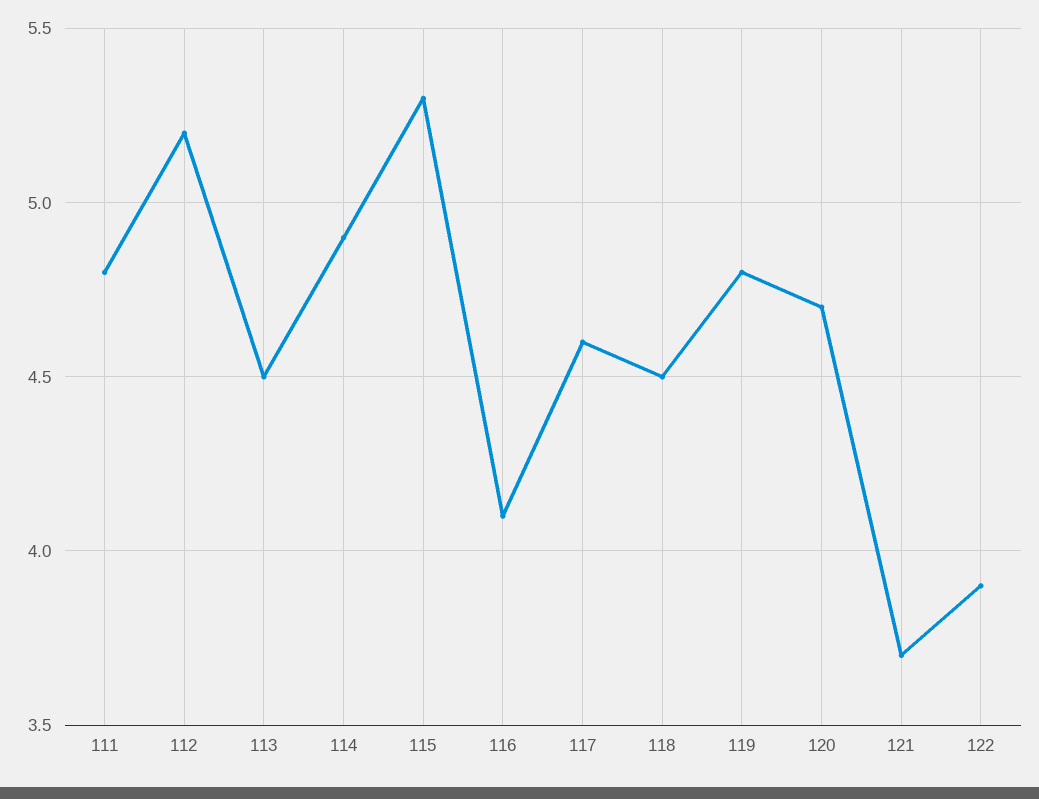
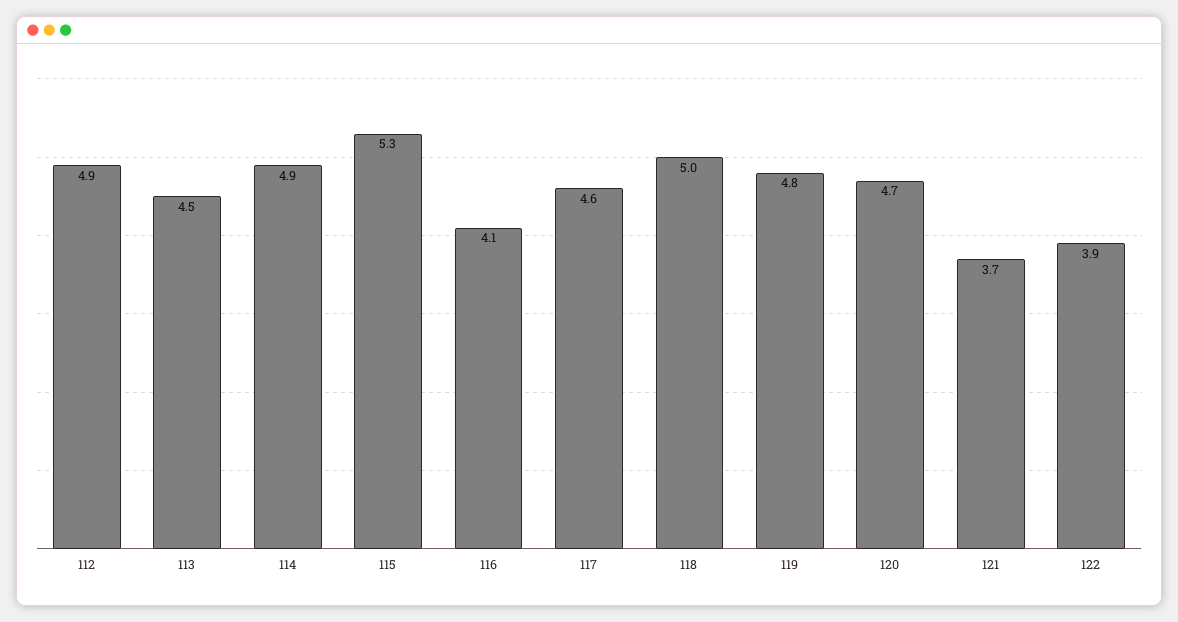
111: 4.8 -> none
112: 5.2 -> 4.9
118: 4.5 -> 5

